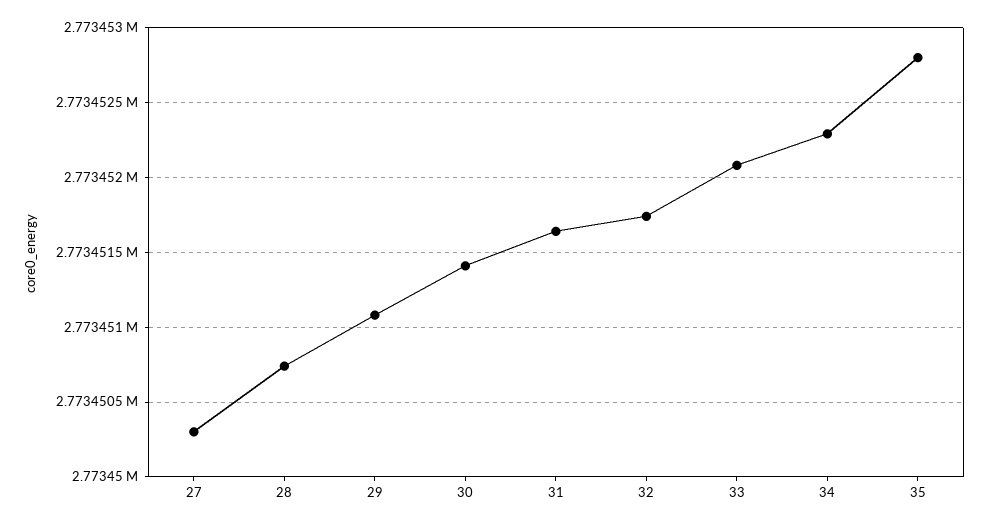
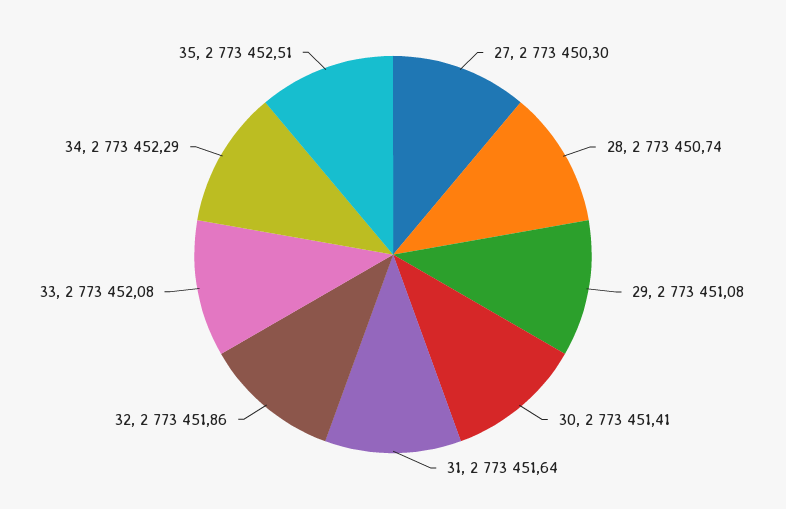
32: 2773451.75 -> 2773451.86
35: 2773452.8 -> 2773452.51

